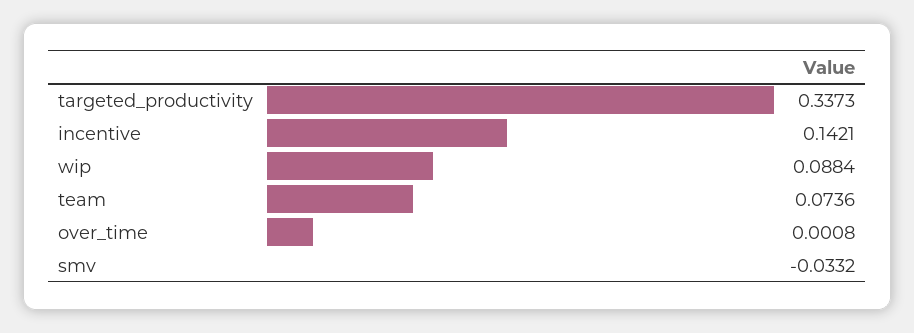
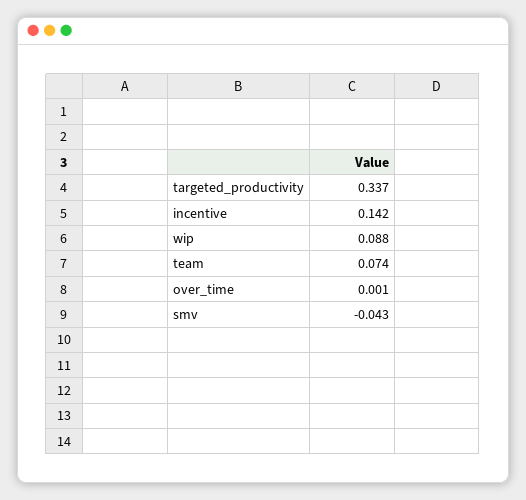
smv: -0.0332 -> -0.043

